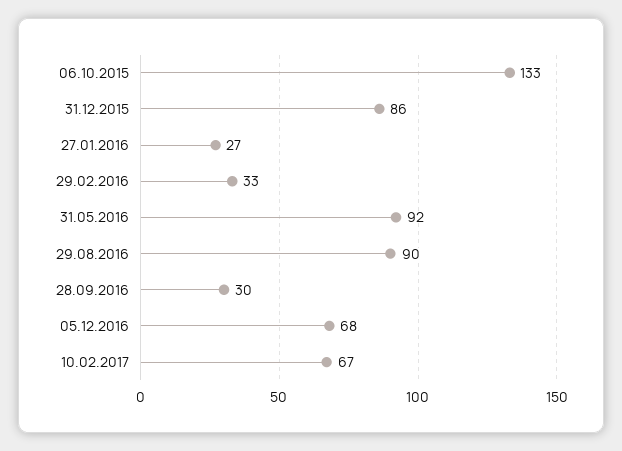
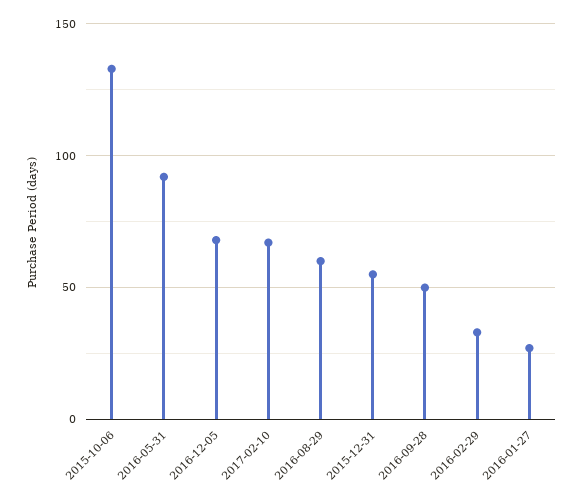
31.12.2015: 86 -> 55
29.08.2016: 90 -> 60
28.09.2016: 30 -> 50

